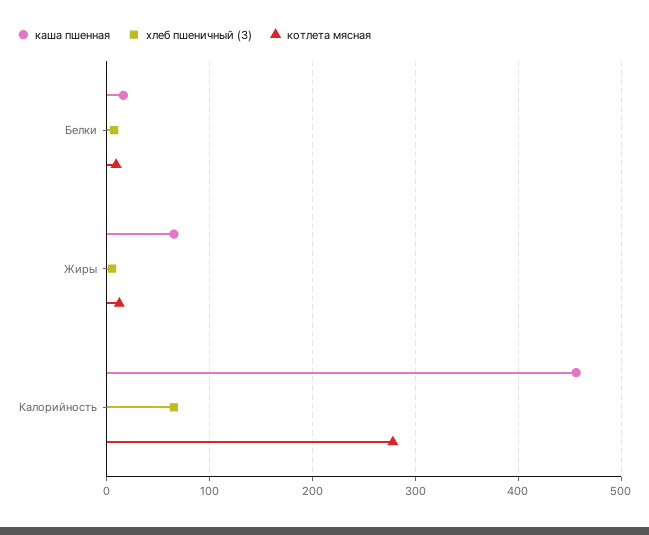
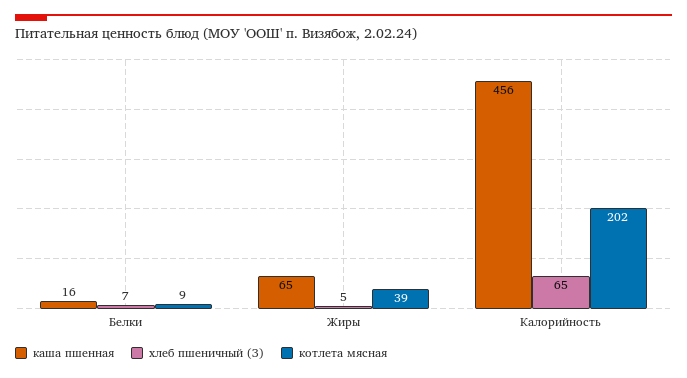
котлета мясная, Жиры: 10 -> 39
котлета мясная, Калорийность: 280 -> 202

